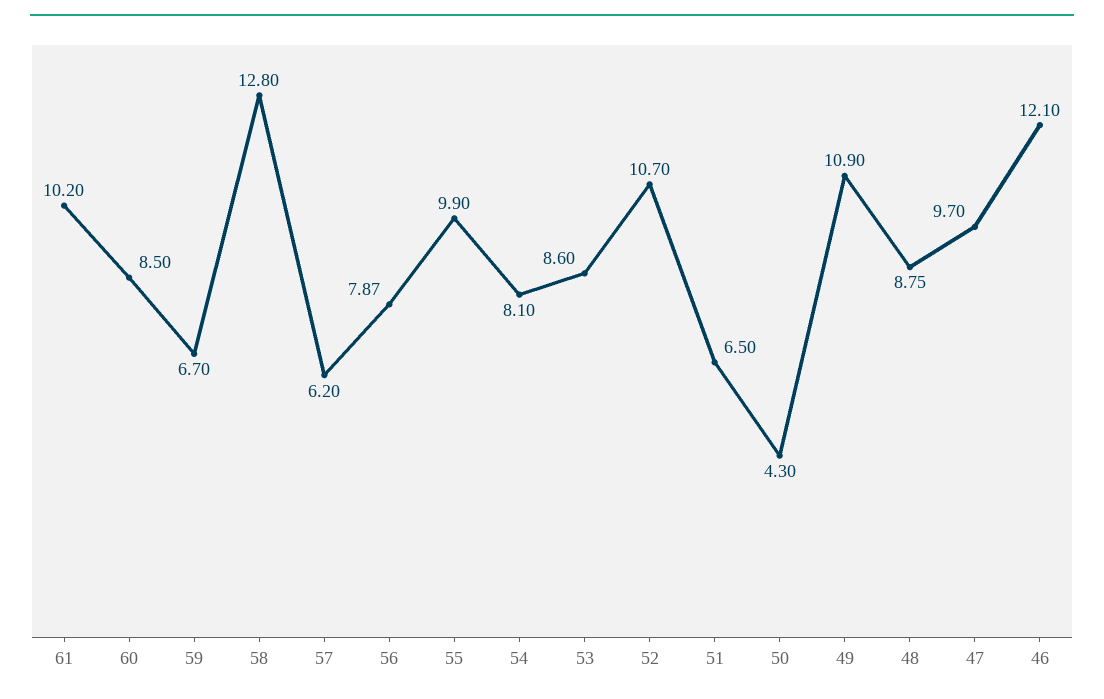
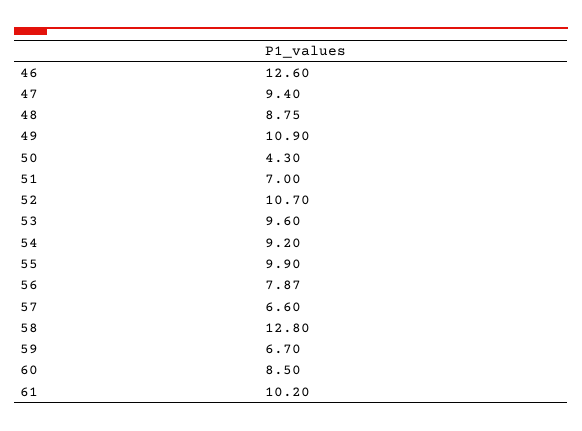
57: 6.2 -> 6.6
54: 8.1 -> 9.2
53: 8.6 -> 9.6
51: 6.5 -> 7
47: 9.7 -> 9.4
46: 12.1 -> 12.6

